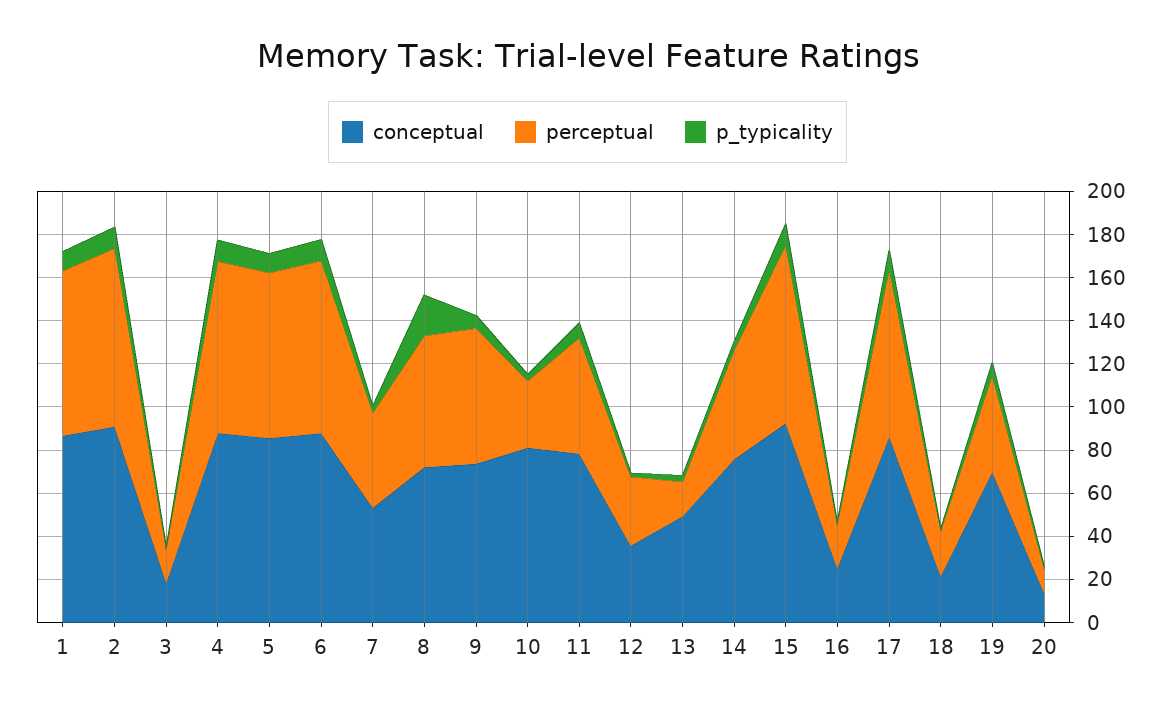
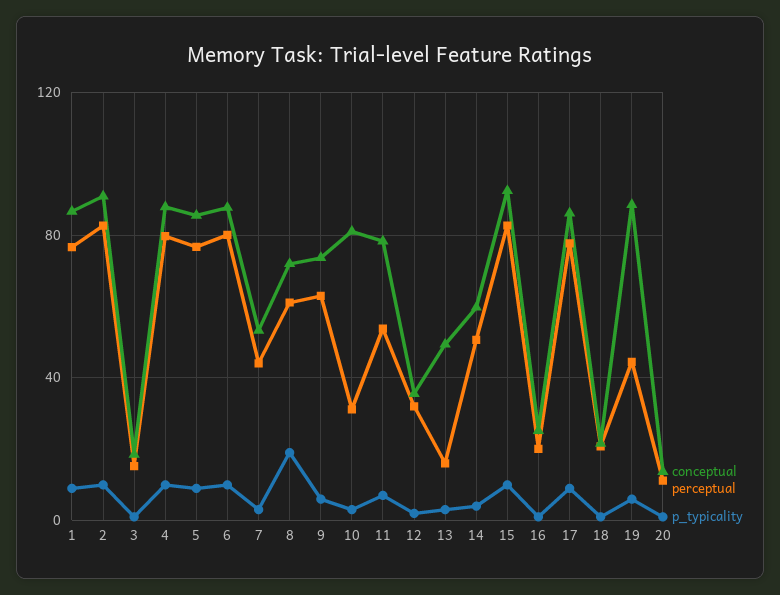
conceptual, 14: 75 -> 60
conceptual, 19: 70 -> 90

